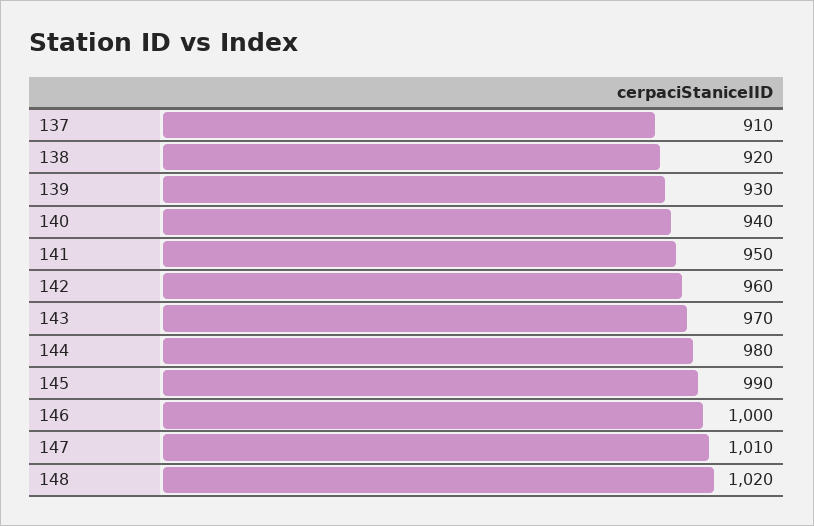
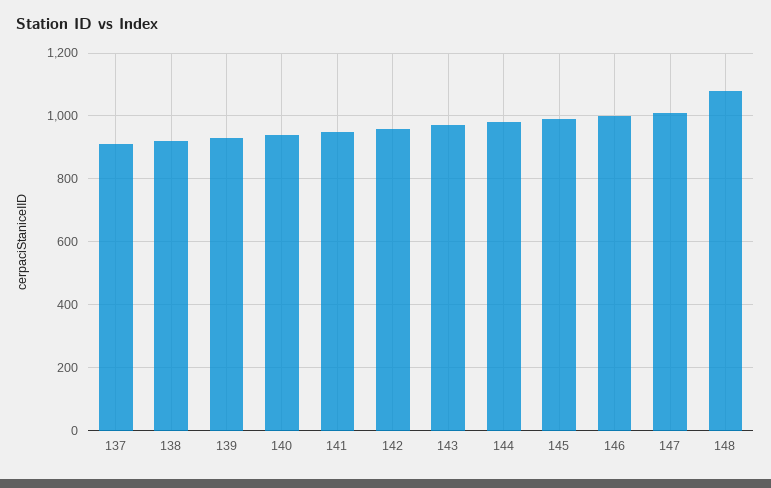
148: 1020 -> 1080

